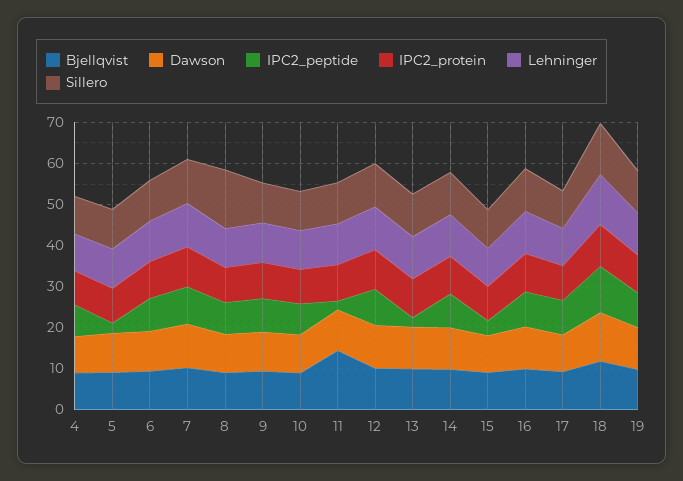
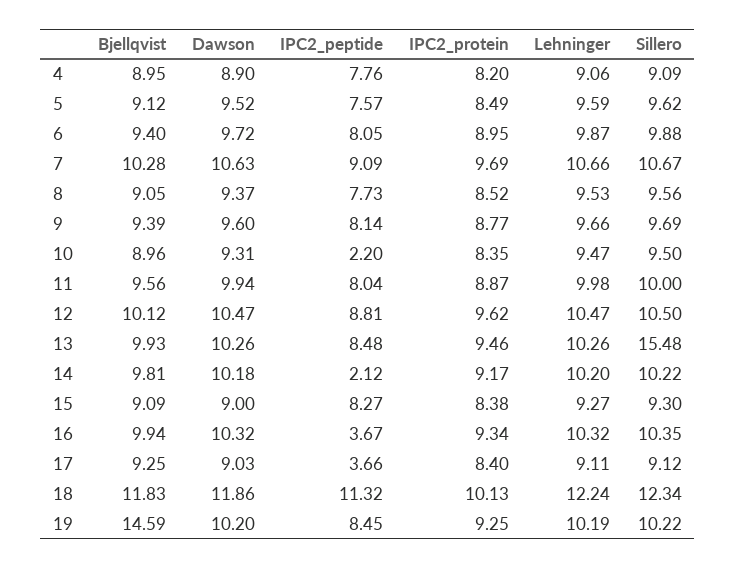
IPC2_peptide, 5: 2 -> 7.57
Sillero, 8: 14 -> 9.56
IPC2_peptide, 10: 8 -> 2.2
Bjellqvist, 11: 14 -> 9.56
IPC2_peptide, 11: 2 -> 8.04
IPC2_peptide, 13: 2 -> 8.48
Sillero, 13: 10 -> 15.48
IPC2_peptide, 14: 8 -> 2.12
IPC2_peptide, 15: 4 -> 8.27
IPC2_peptide, 16: 8 -> 3.67
IPC2_peptide, 17: 8 -> 3.66
Bjellqvist, 19: 10 -> 14.59

